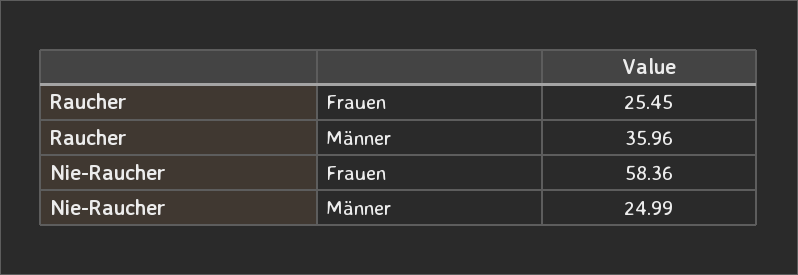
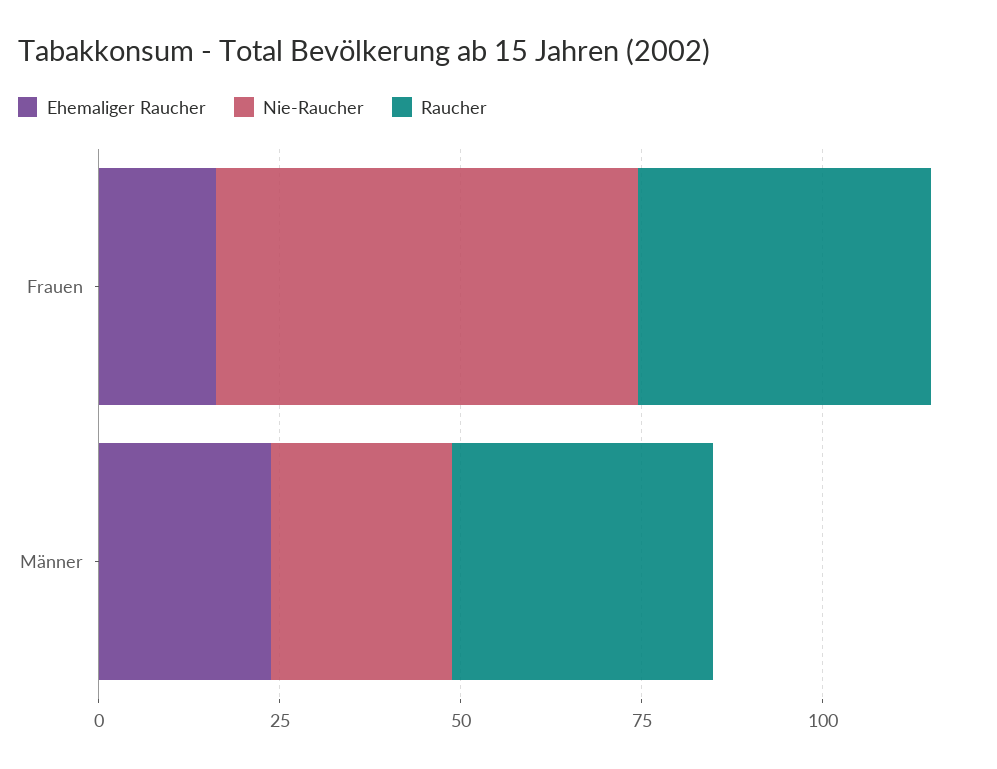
Raucher, Frauen: 25.45 -> 40
Ehemaliger Raucher, Frauen: none -> 15
Ehemaliger Raucher, Männer: none -> 25

